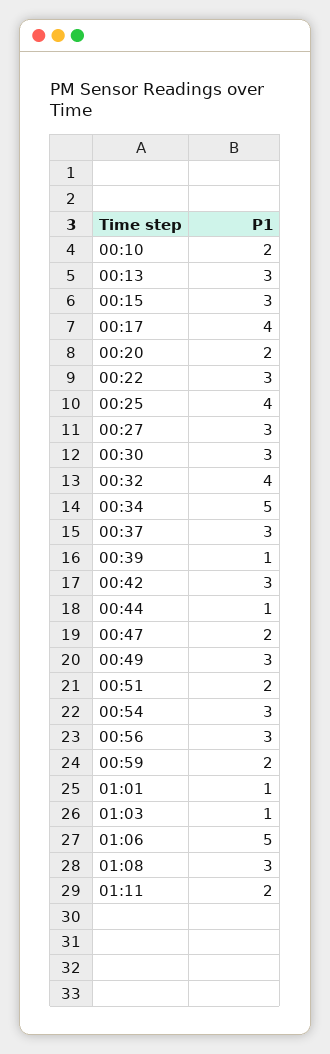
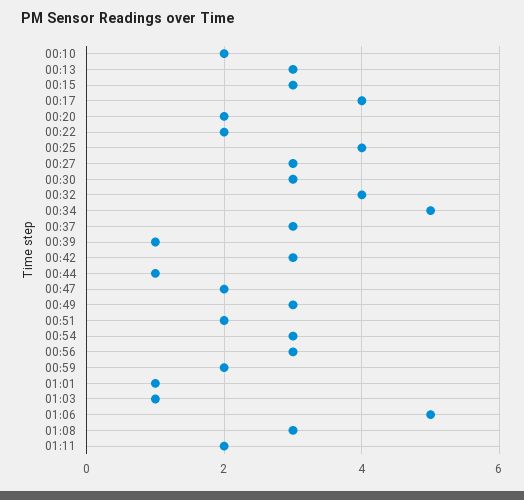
00:22: 3 -> 2

